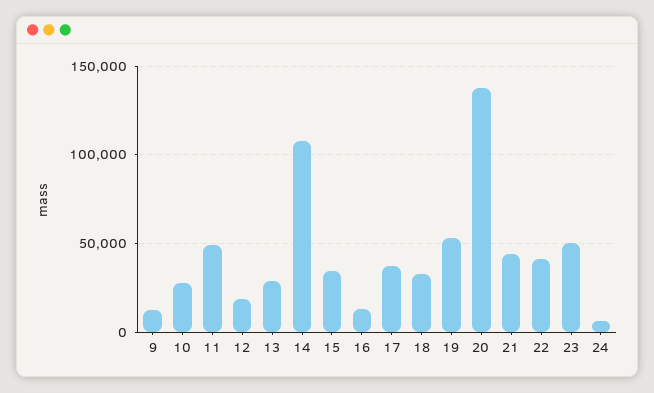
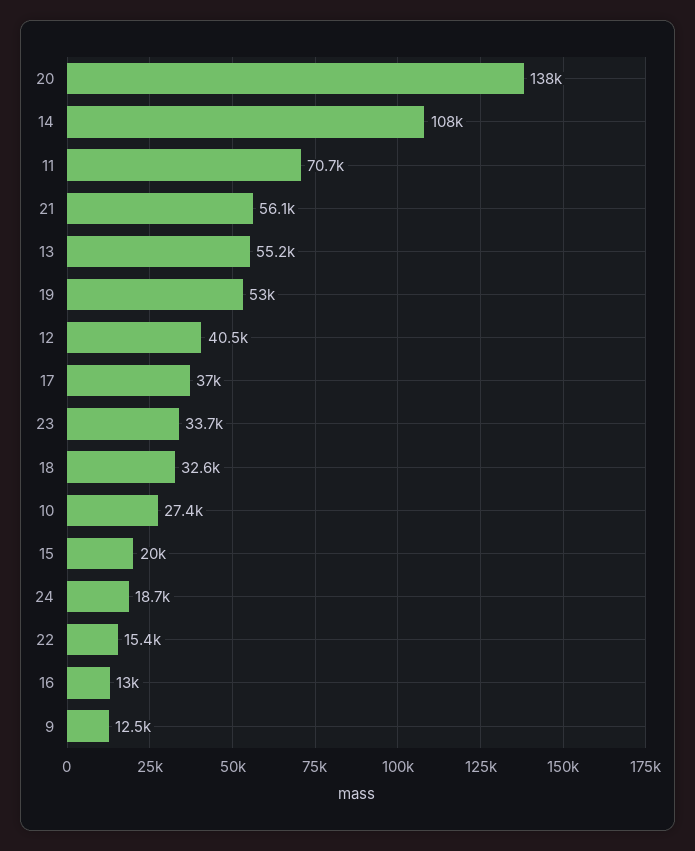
11: 50000 -> 70700
12: 20000 -> 40500
13: 30000 -> 55200
15: 35000 -> 20000
21: 45000 -> 56100
22: 40000 -> 15400
23: 50000 -> 33700
24: 5000 -> 18700

